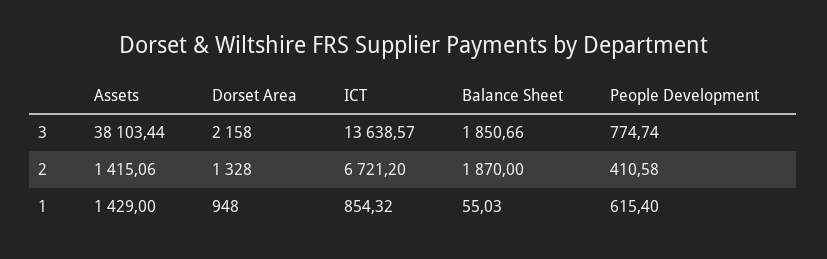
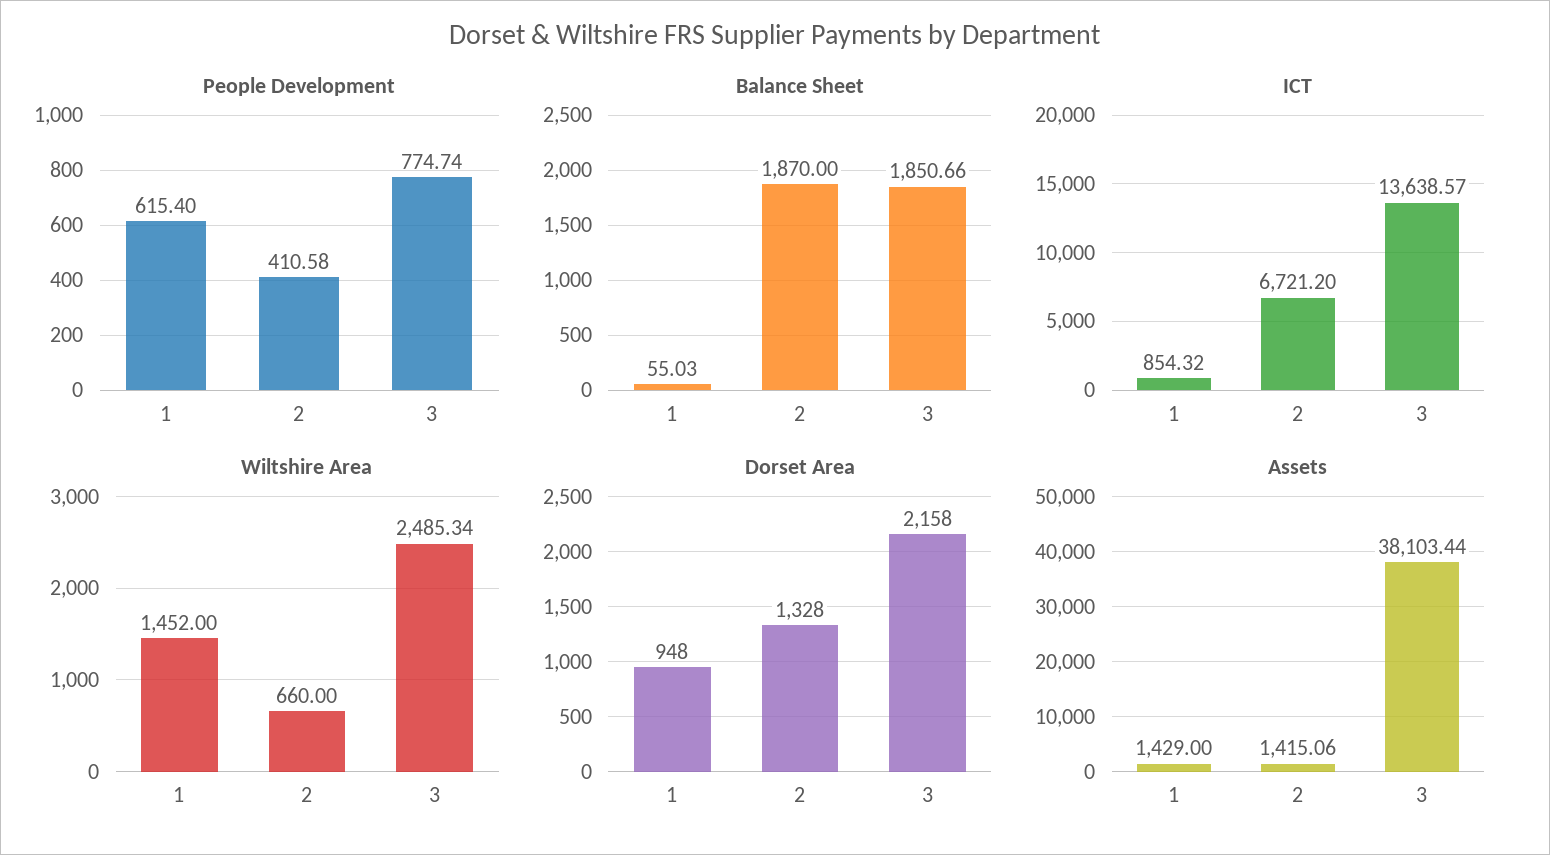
Wiltshire Area, 1: none -> 1452
Wiltshire Area, 2: none -> 660
Wiltshire Area, 3: none -> 2485.34

